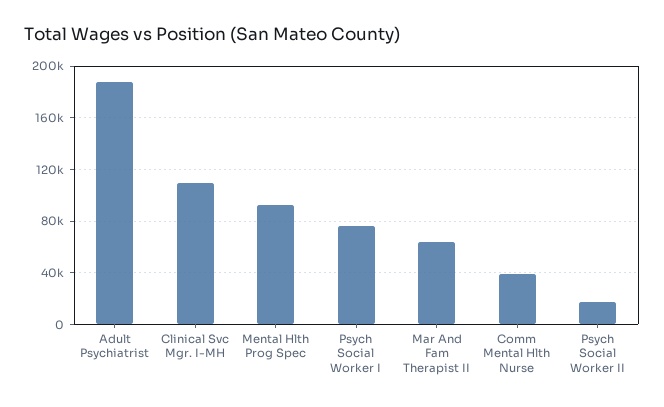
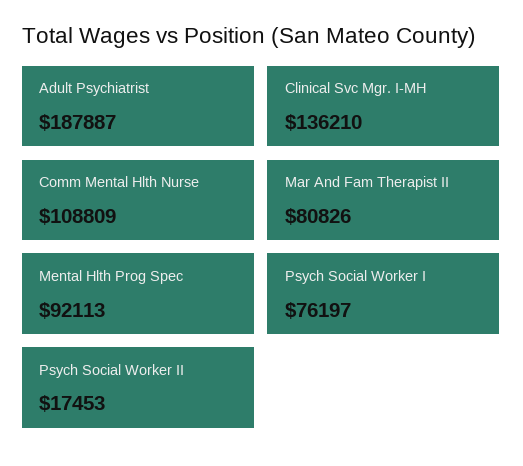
Clinical Svc Mgr. I-MH: 110000 -> 136210
Mar And Fam Therapist II: 65000 -> 80826
Comm Mental Hlth Nurse: 40000 -> 108809

